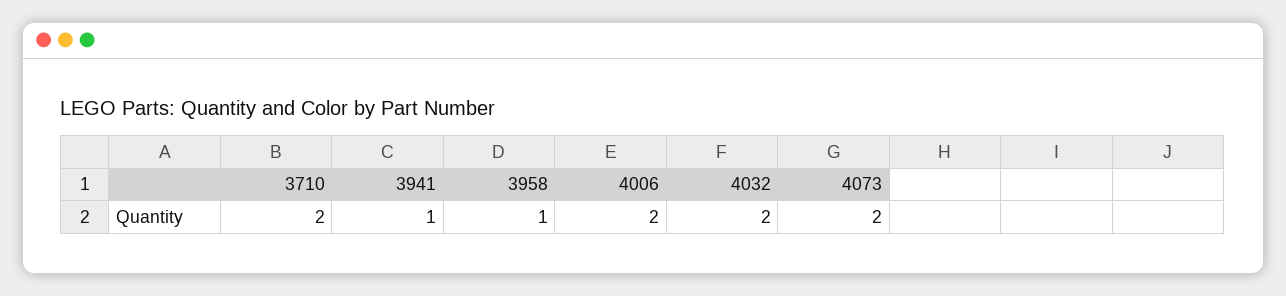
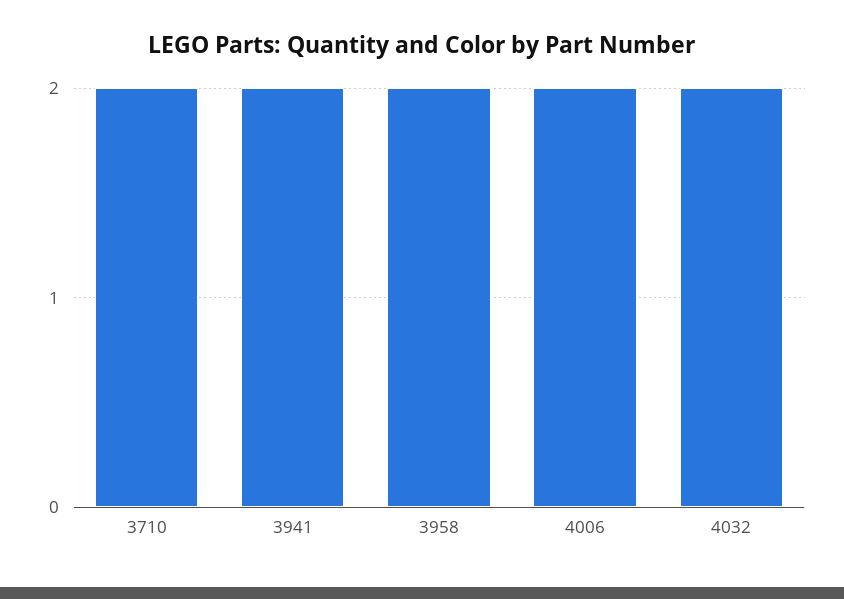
3941: 1 -> 2
3958: 1 -> 2
4073: 2 -> none

